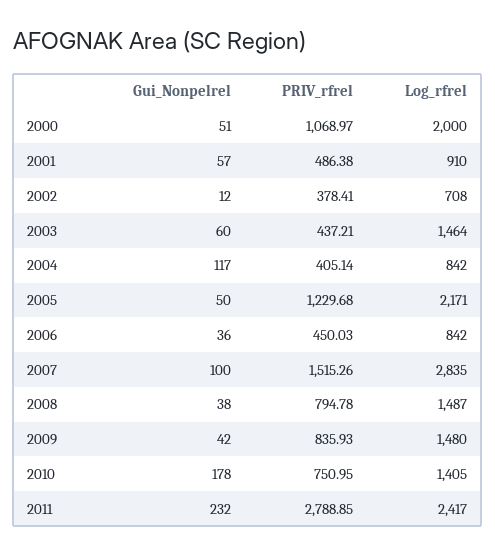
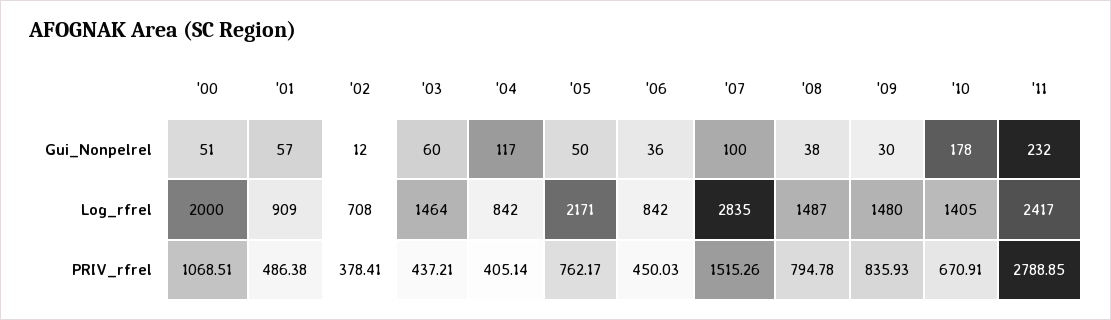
PRIV_rfrel, 2000: 1068.97 -> 1068.51
Log_rfrel, 2001: 910 -> 909
PRIV_rfrel, 2005: 1229.68 -> 762.17
Gui_Nonpelrel, 2009: 42 -> 30
PRIV_rfrel, 2010: 750.95 -> 670.91

